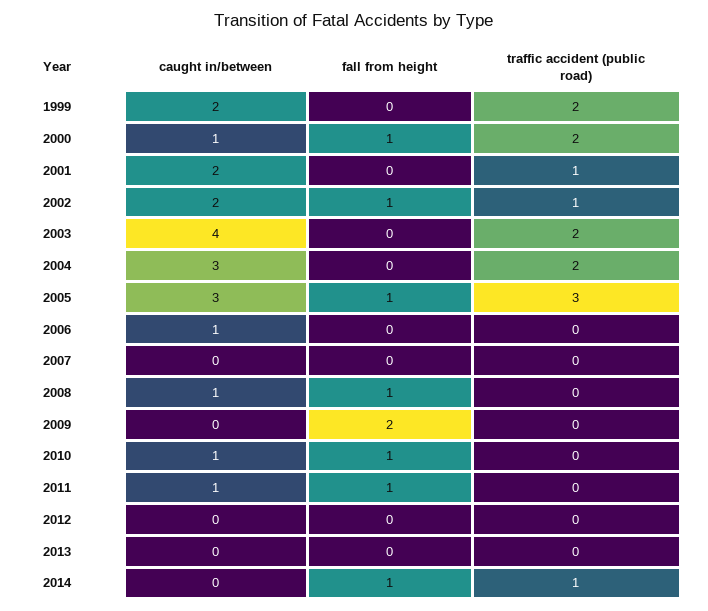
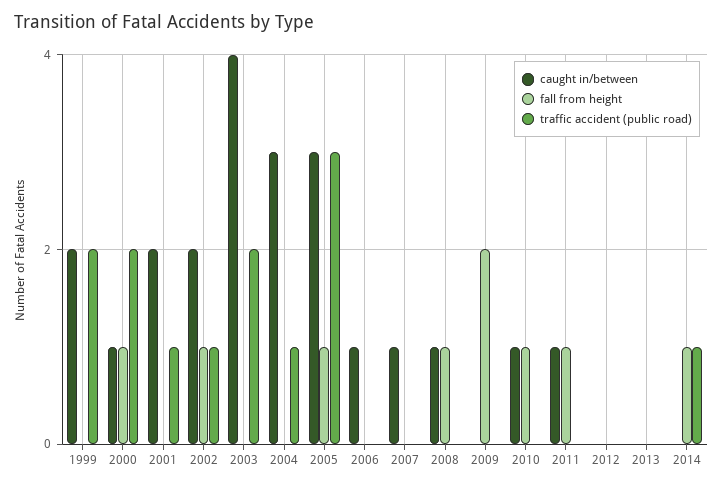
traffic accident (public road), 2004: 2 -> 1
caught in/between, 2007: 0 -> 1

